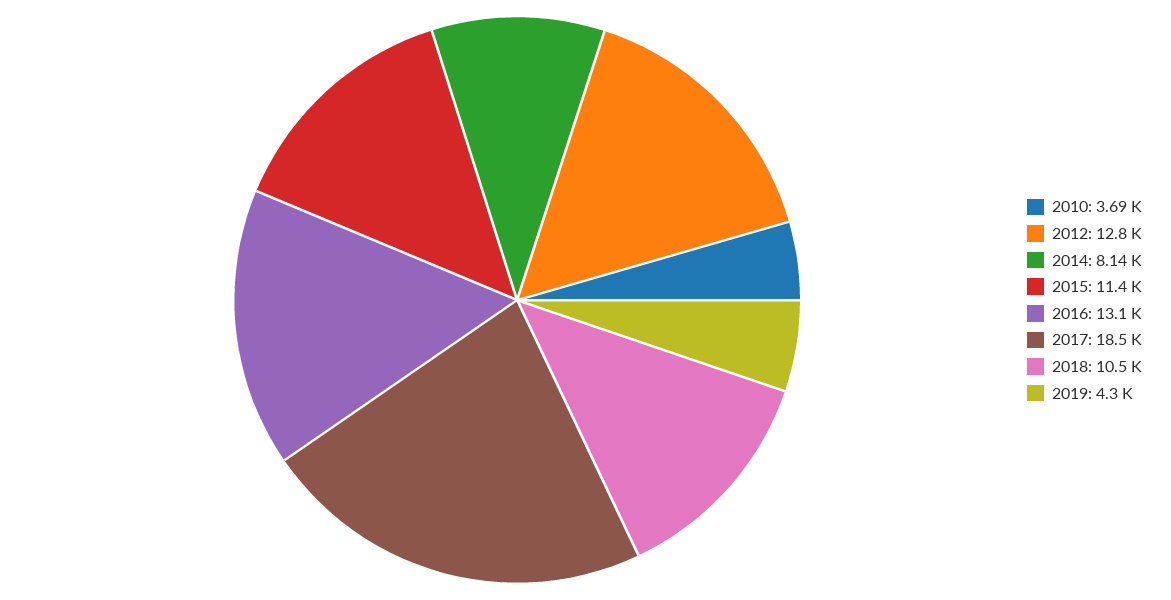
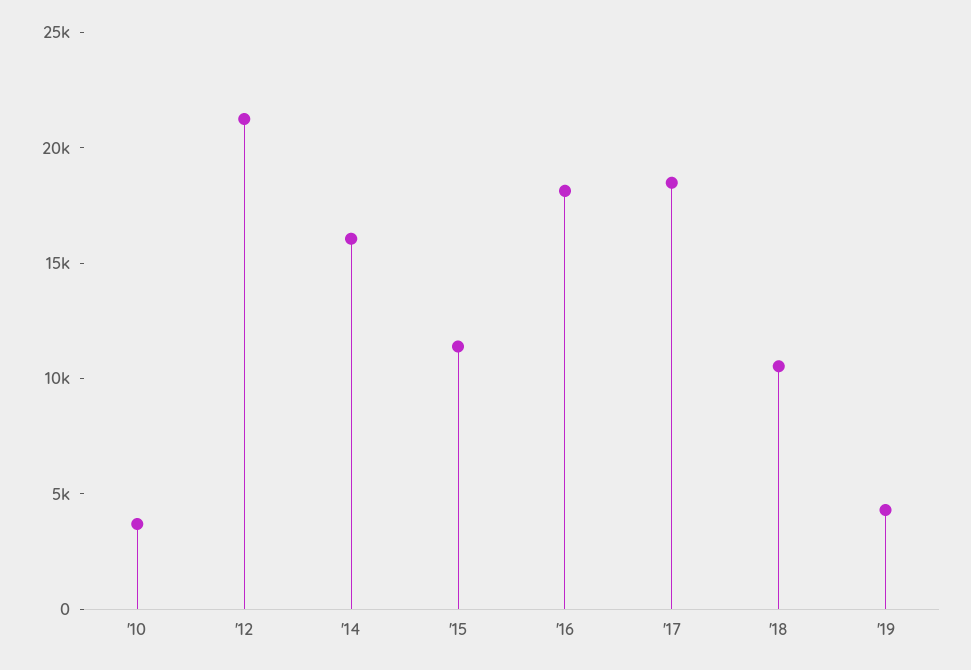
2012: 12800 -> 21000
2014: 8140 -> 16000
2016: 13100 -> 18000

